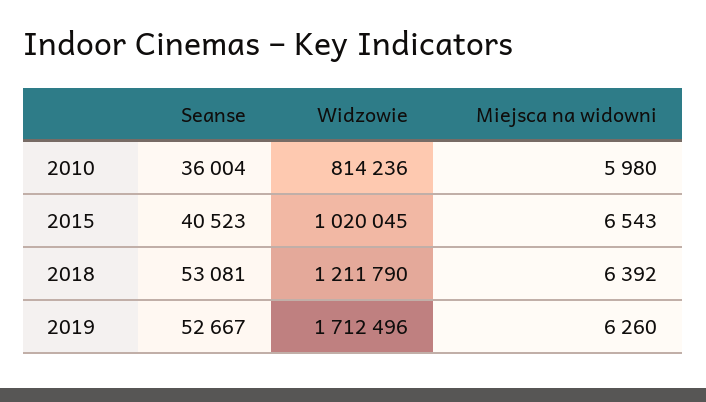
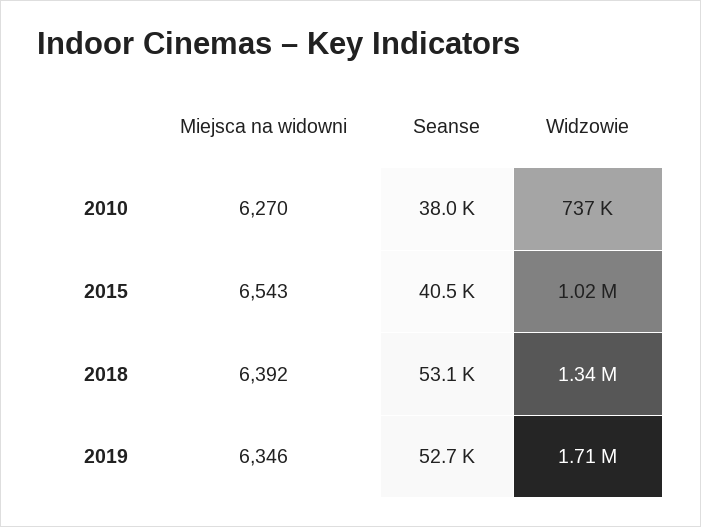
Seanse, 2010: 36004 -> 38000
Widzowie, 2010: 814236 -> 737000
Miejsca na widowni, 2010: 5980 -> 6270
Widzowie, 2018: 1211790 -> 1340000
Miejsca na widowni, 2019: 6260 -> 6346

